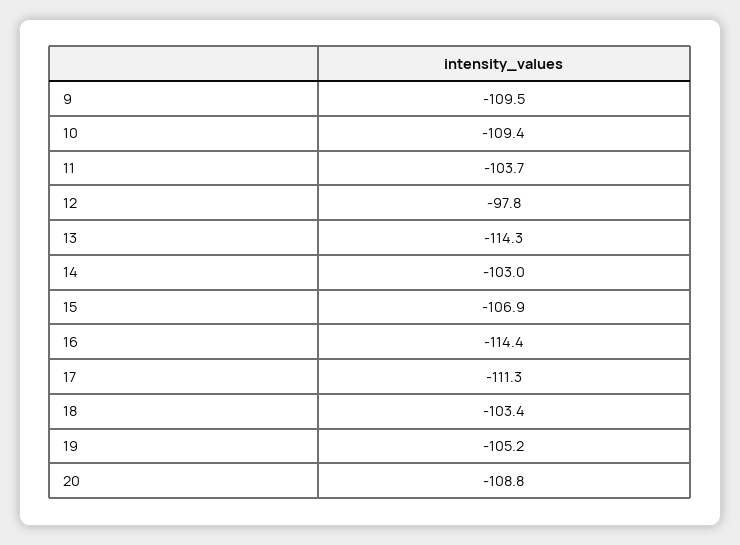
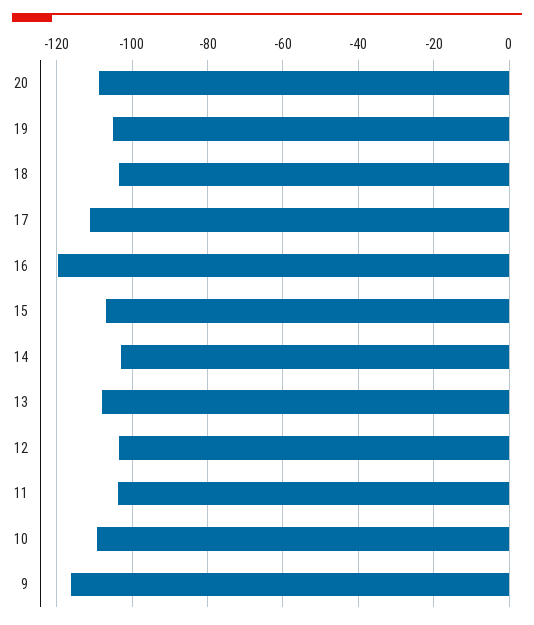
9: -109.5 -> -116
12: -97.8 -> -104
13: -114.3 -> -108
16: -114.4 -> -120

